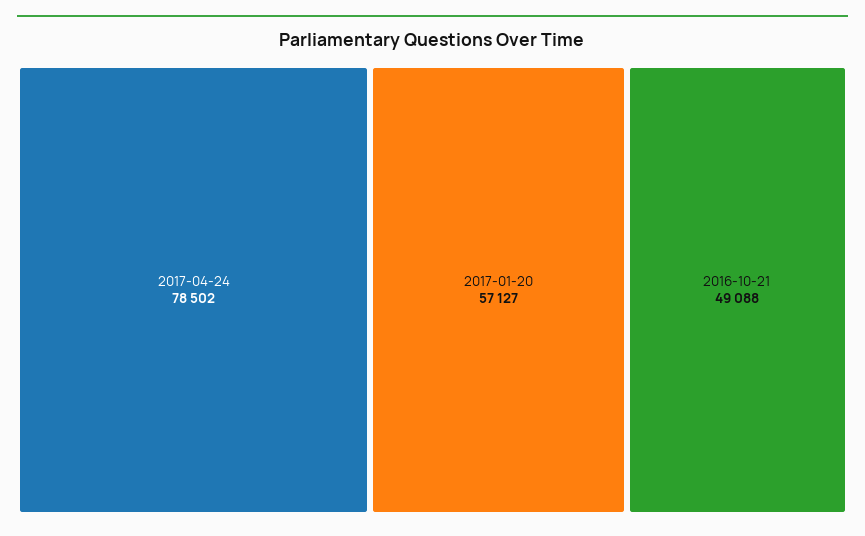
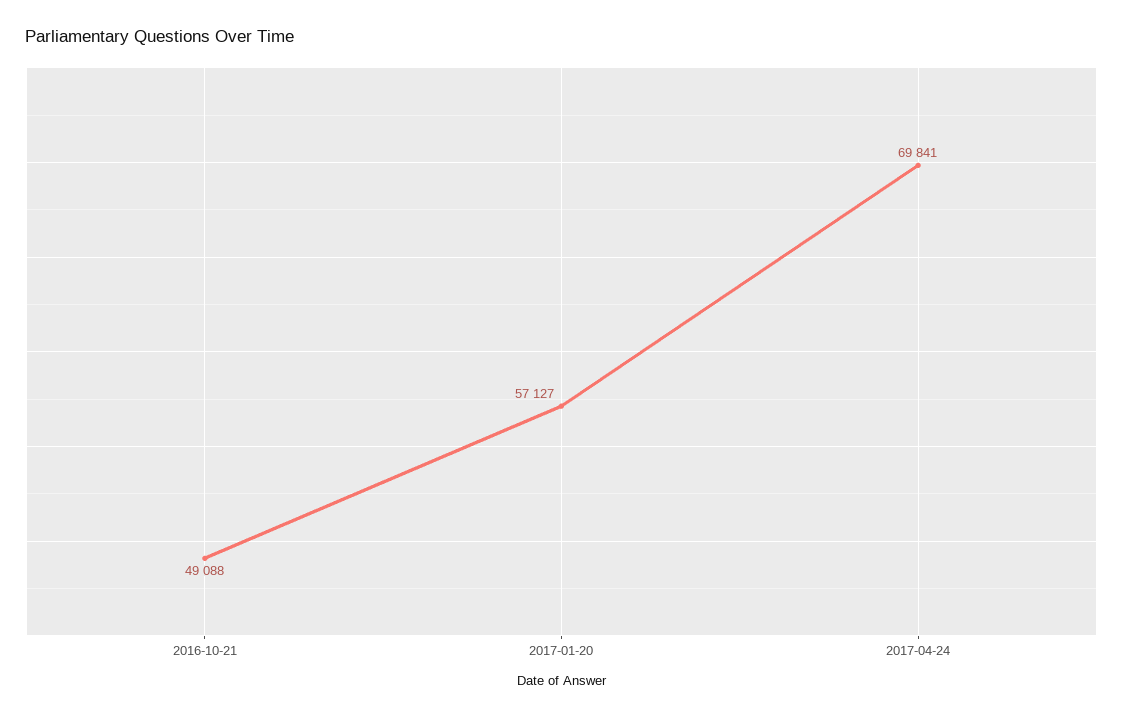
2017-04-24: 78502 -> 69841

